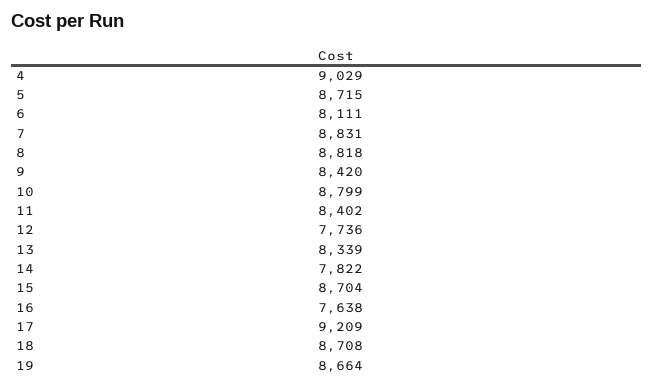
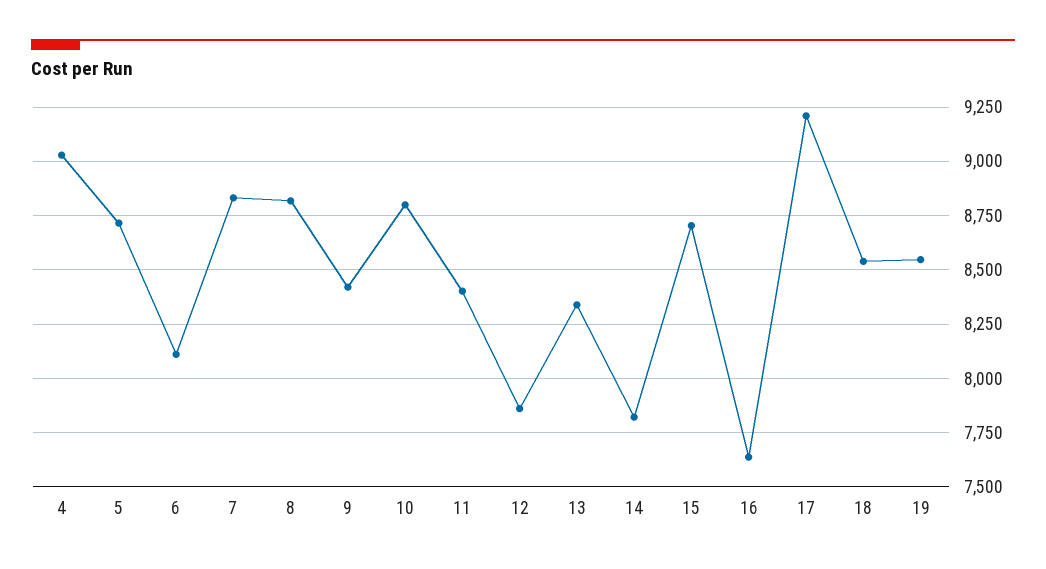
12: 7736 -> 7850
18: 8708 -> 8550
19: 8664 -> 8550

